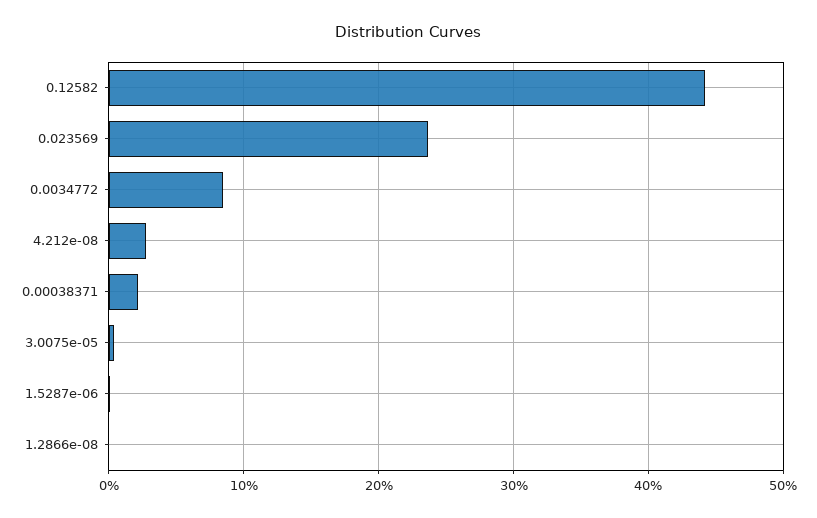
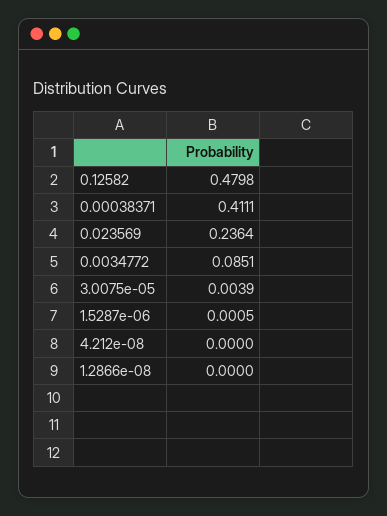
0.12582: 0.44 -> 0.4798
4.212e-08: 0.03 -> 0
0.00038371: 0.02 -> 0.4111

